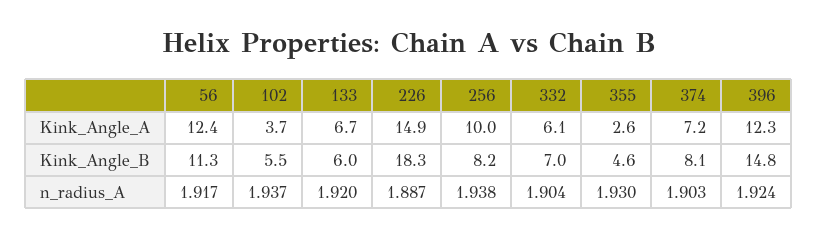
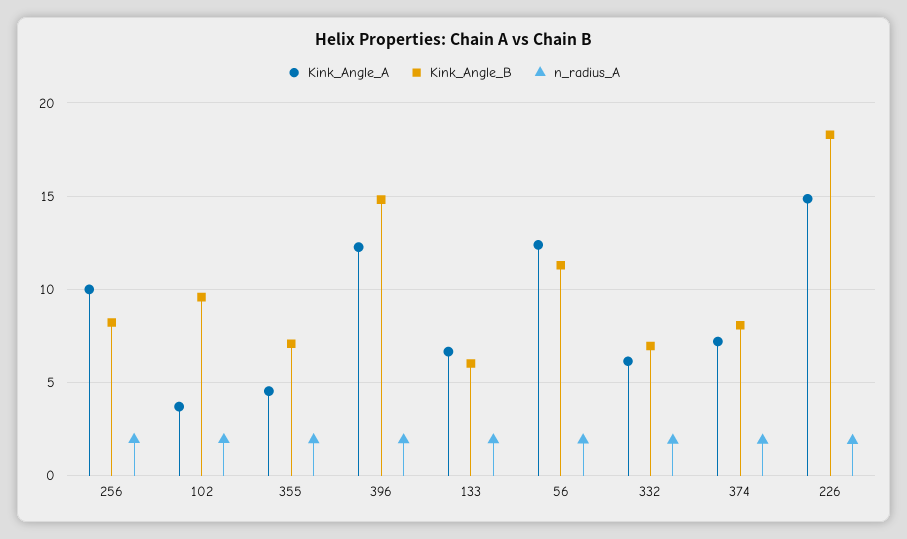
Kink_Angle_A, 355: 2.6 -> 4.5
Kink_Angle_B, 102: 5.5 -> 9.5
Kink_Angle_B, 355: 4.6 -> 7

